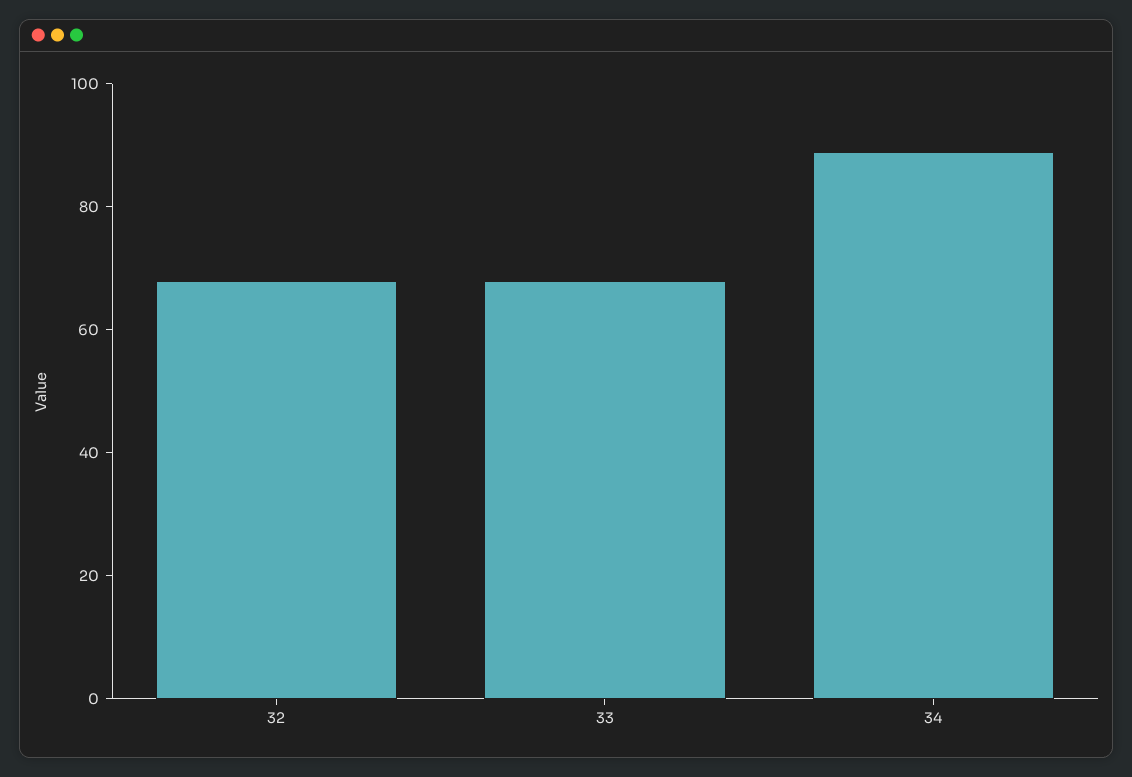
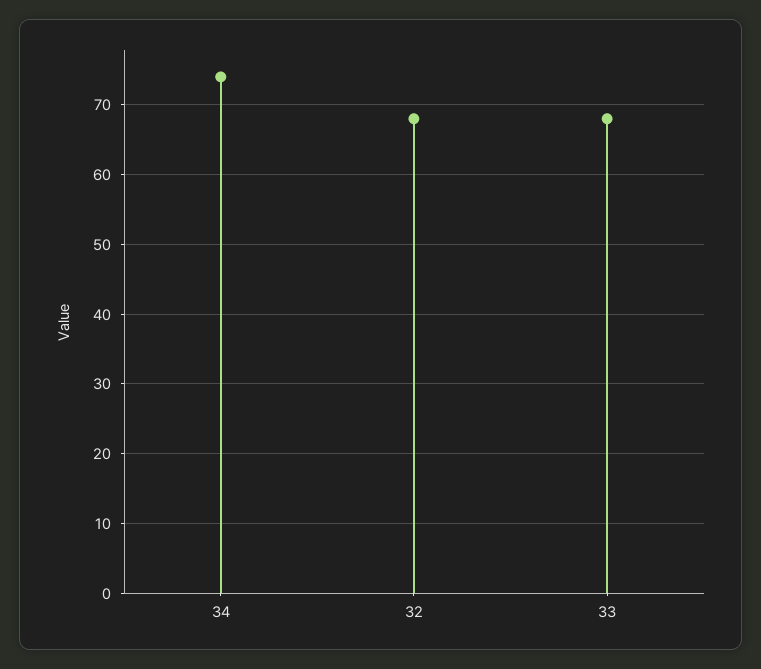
34: 90 -> 74

